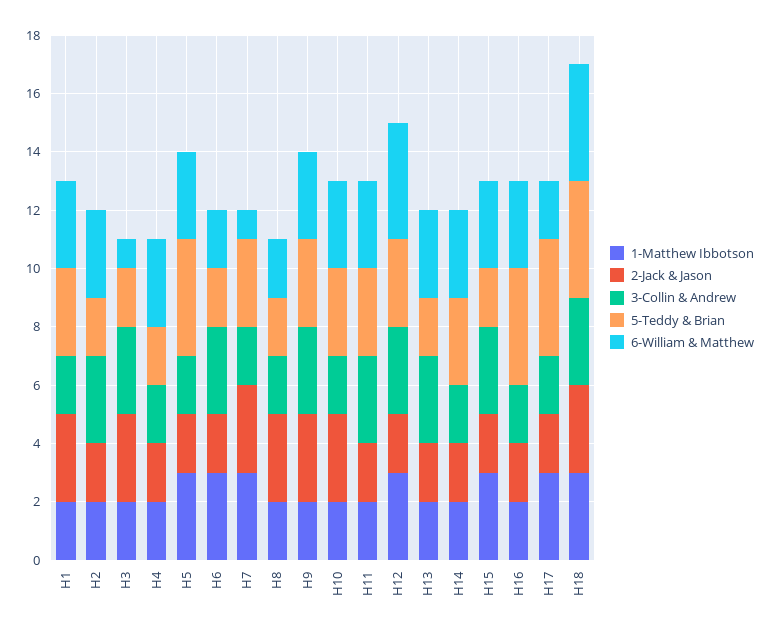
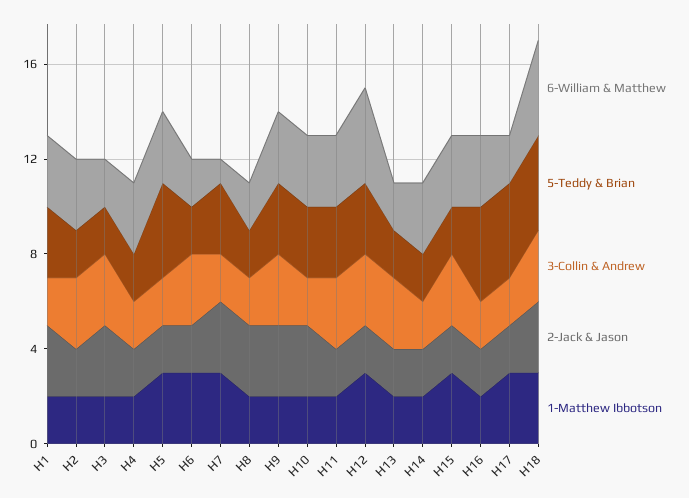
6-William & Matthew, H3: 1 -> 2
6-William & Matthew, H13: 3 -> 2
5-Teddy & Brian, H14: 3 -> 2

